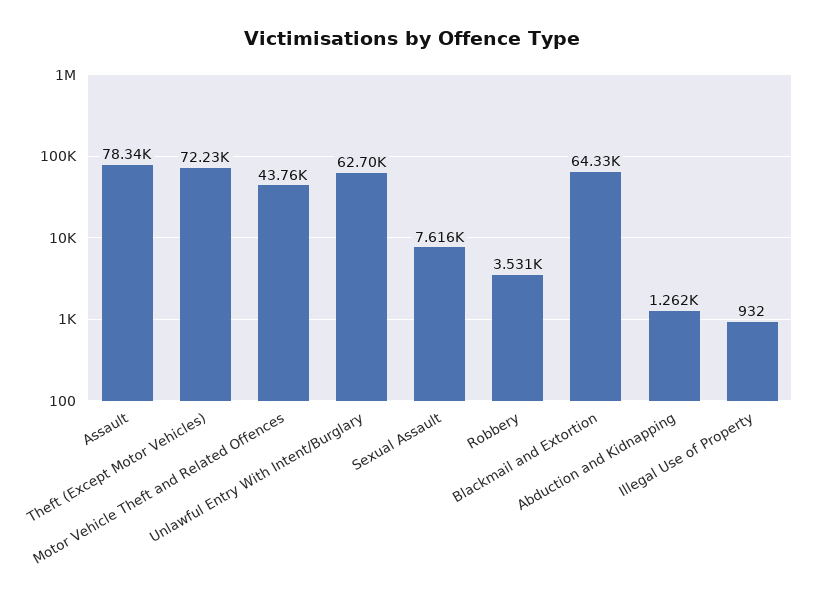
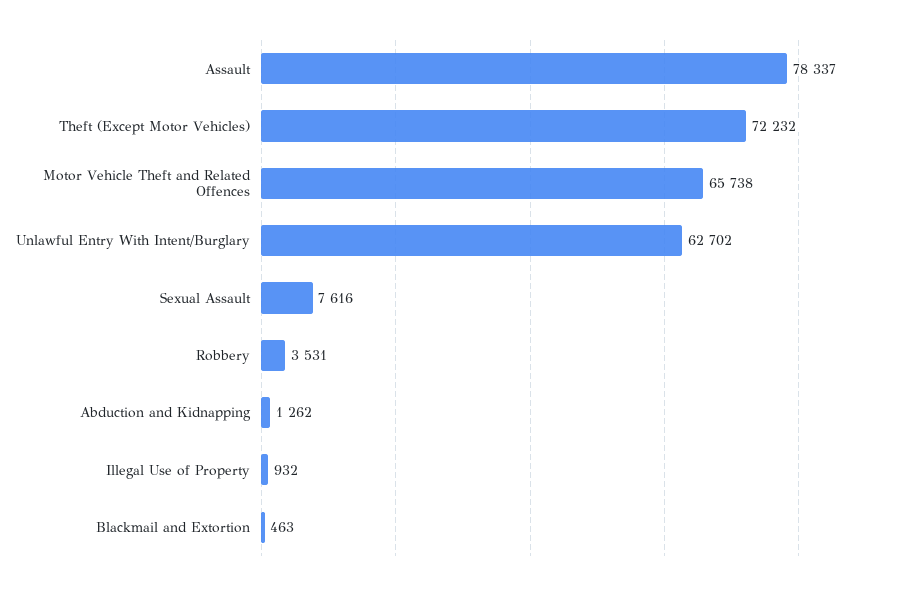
Motor Vehicle Theft and Related Offences: 43760 -> 65738
Blackmail and Extortion: 64330 -> 463

